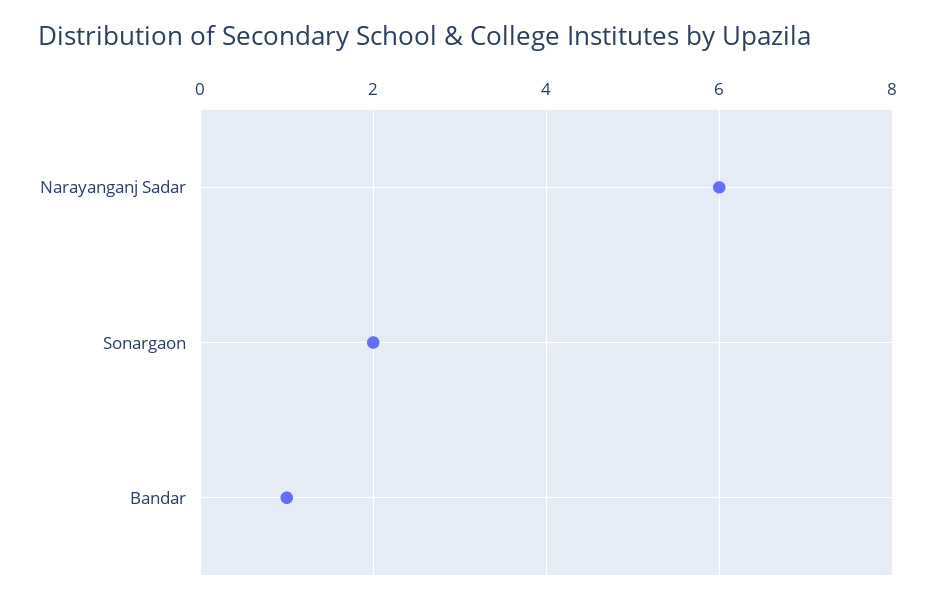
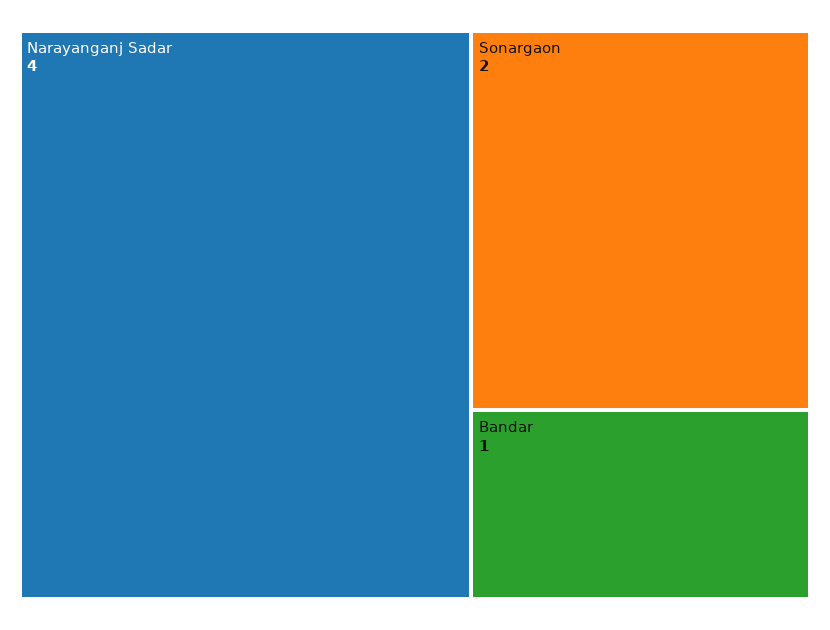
Narayanganj Sadar: 6 -> 4

